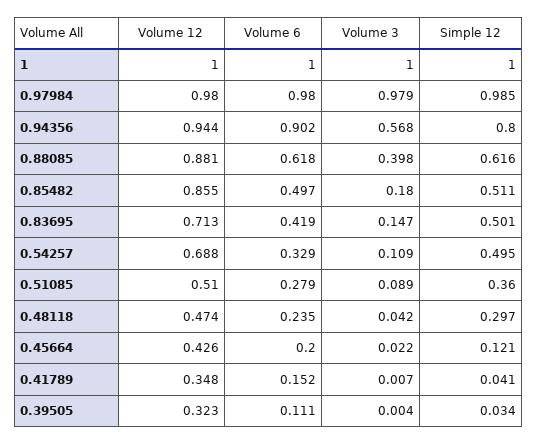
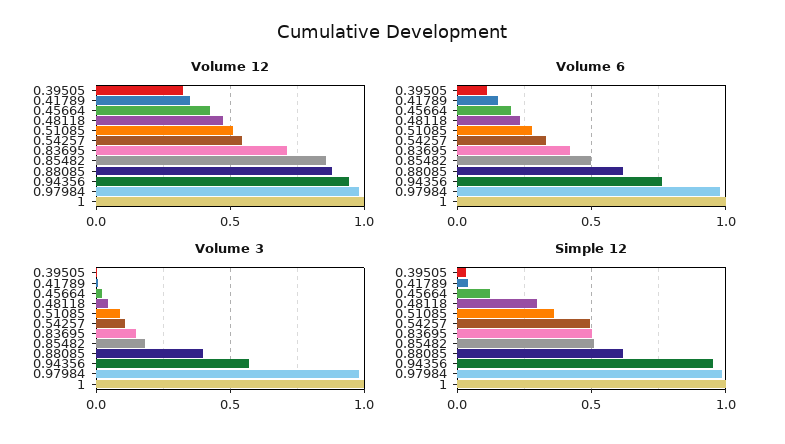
Volume 6, 0.94356: 0.902 -> 0.75
Simple 12, 0.94356: 0.8 -> 0.95
Volume 12, 0.54257: 0.688 -> 0.55

